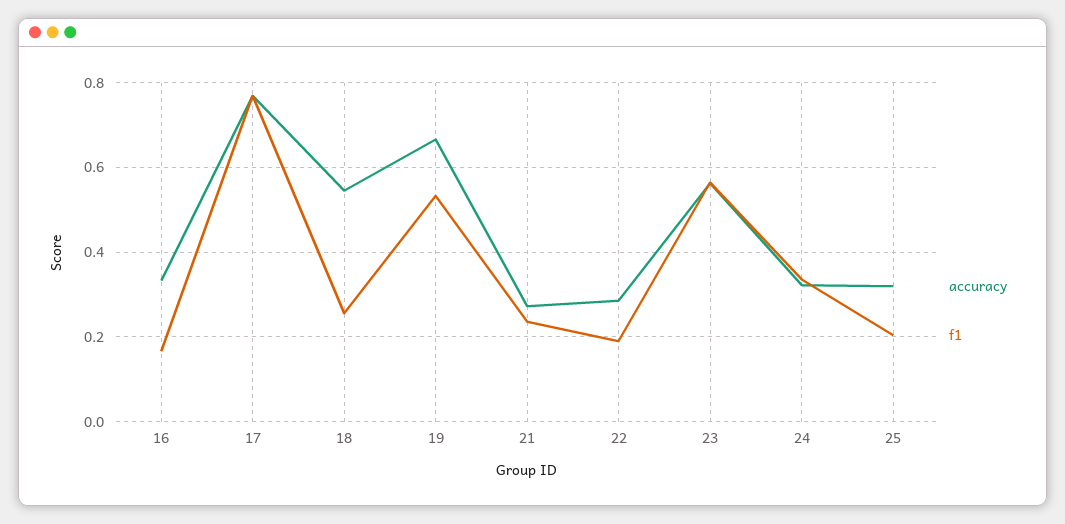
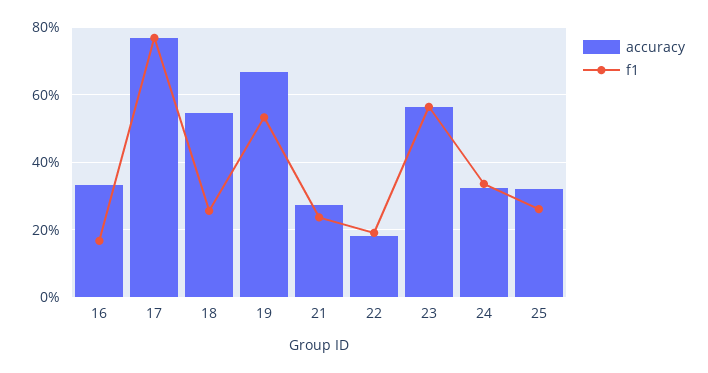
accuracy, 22: 0.28 -> 0.18
f1, 25: 0.2 -> 0.26

